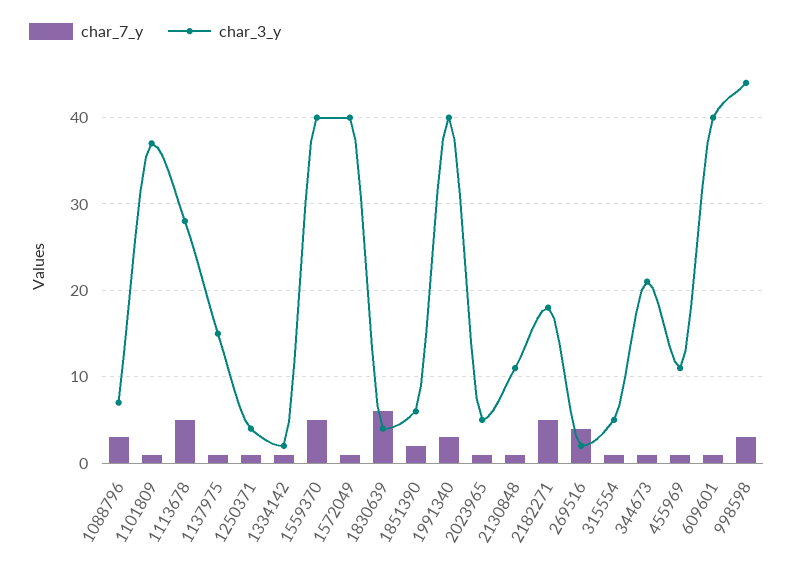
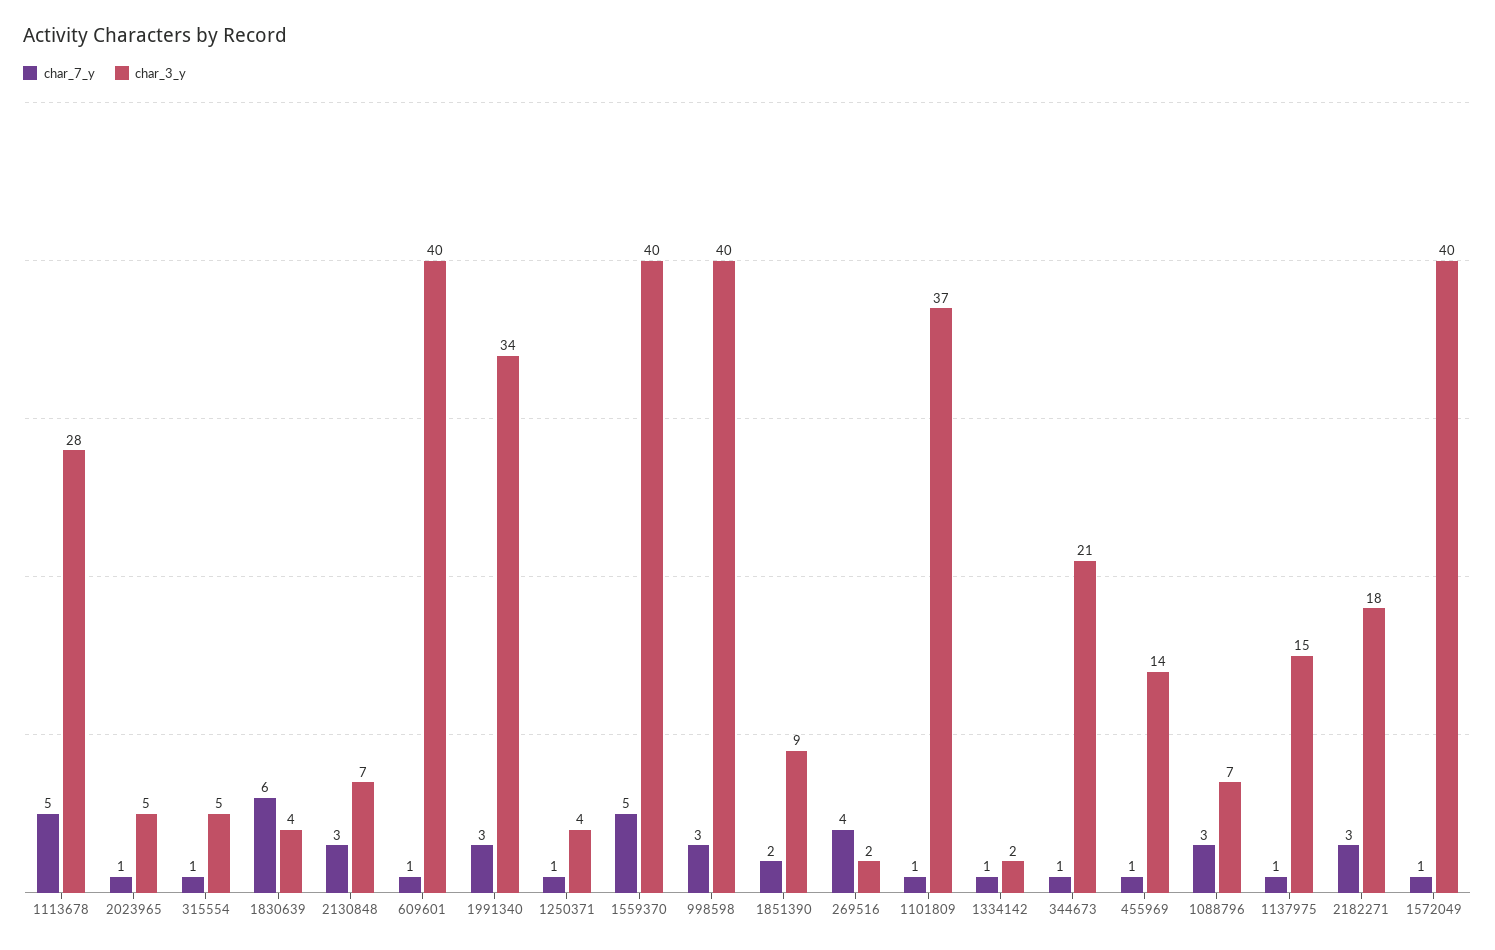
char_3_y, 1851390: 6 -> 9
char_3_y, 1991340: 40 -> 34
char_7_y, 2130848: 1 -> 3
char_3_y, 2130848: 11 -> 7
char_7_y, 2182271: 5 -> 3
char_3_y, 455969: 11 -> 14
char_3_y, 998598: 44 -> 40

